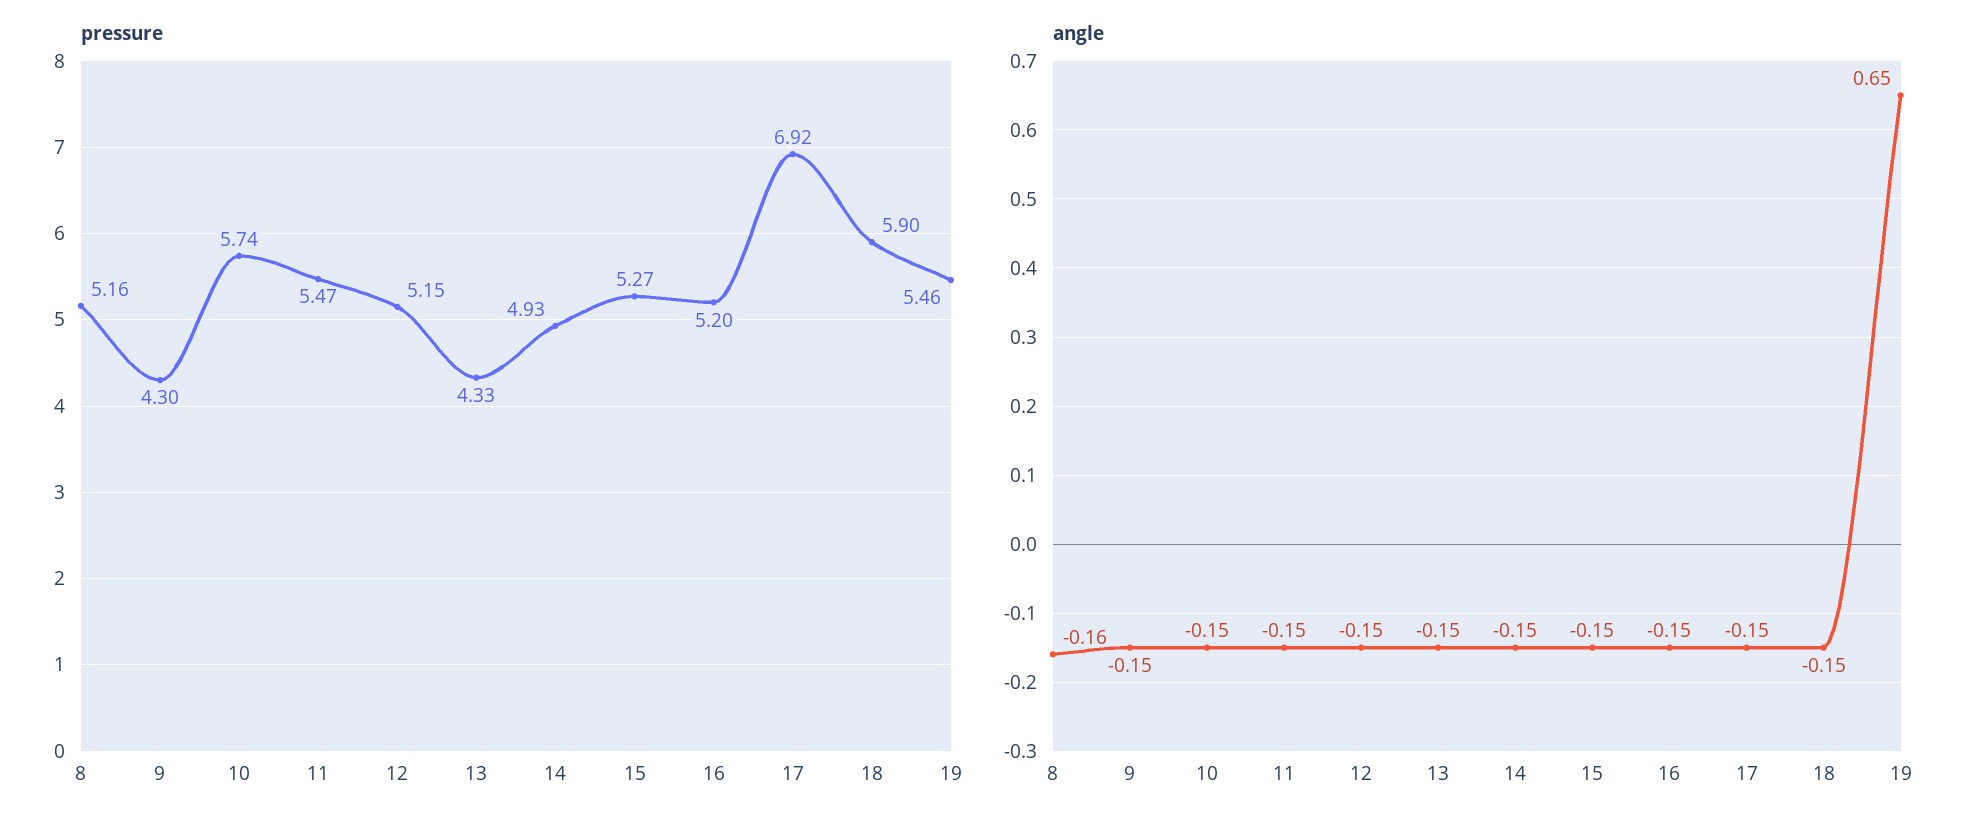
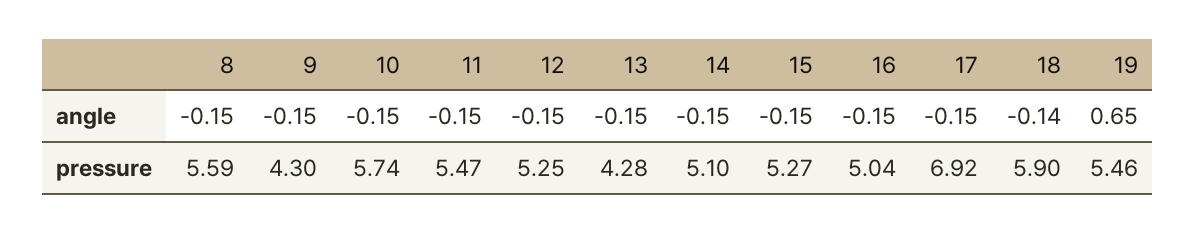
pressure, 8: 5.16 -> 5.59
pressure, 12: 5.15 -> 5.25
pressure, 13: 4.33 -> 4.28
pressure, 14: 4.93 -> 5.1
pressure, 16: 5.2 -> 5.04
angle, 8: -0.16 -> -0.15
angle, 18: -0.15 -> -0.14

